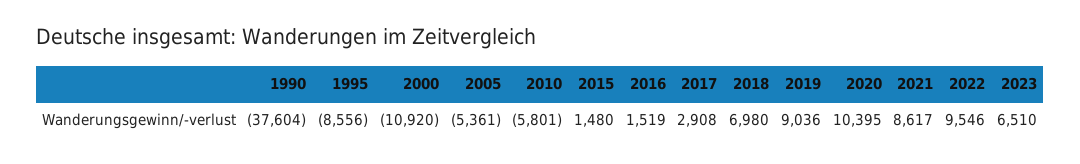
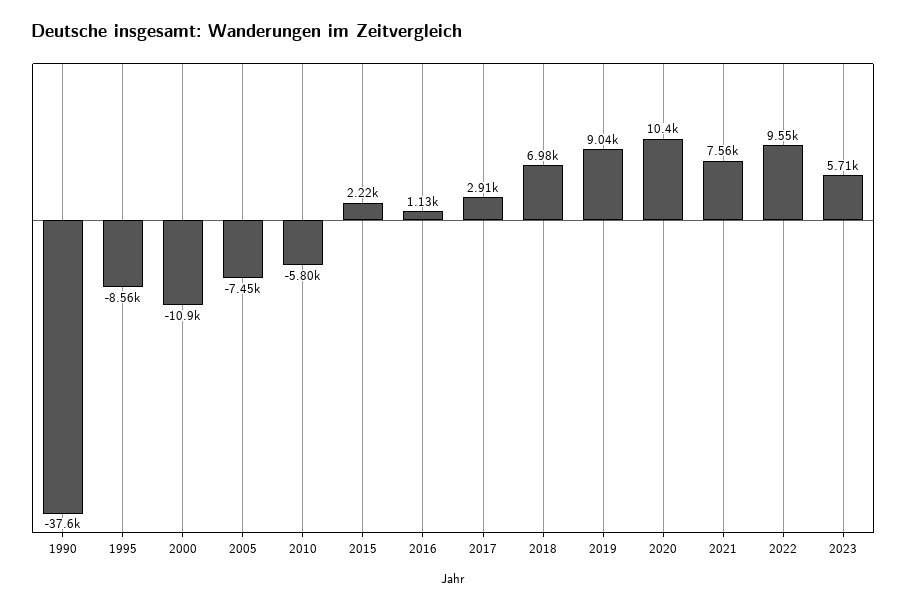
2005: -5361 -> -7450
2015: 1480 -> 2220
2016: 1519 -> 1130
2021: 8617 -> 7560
2023: 6510 -> 5710

